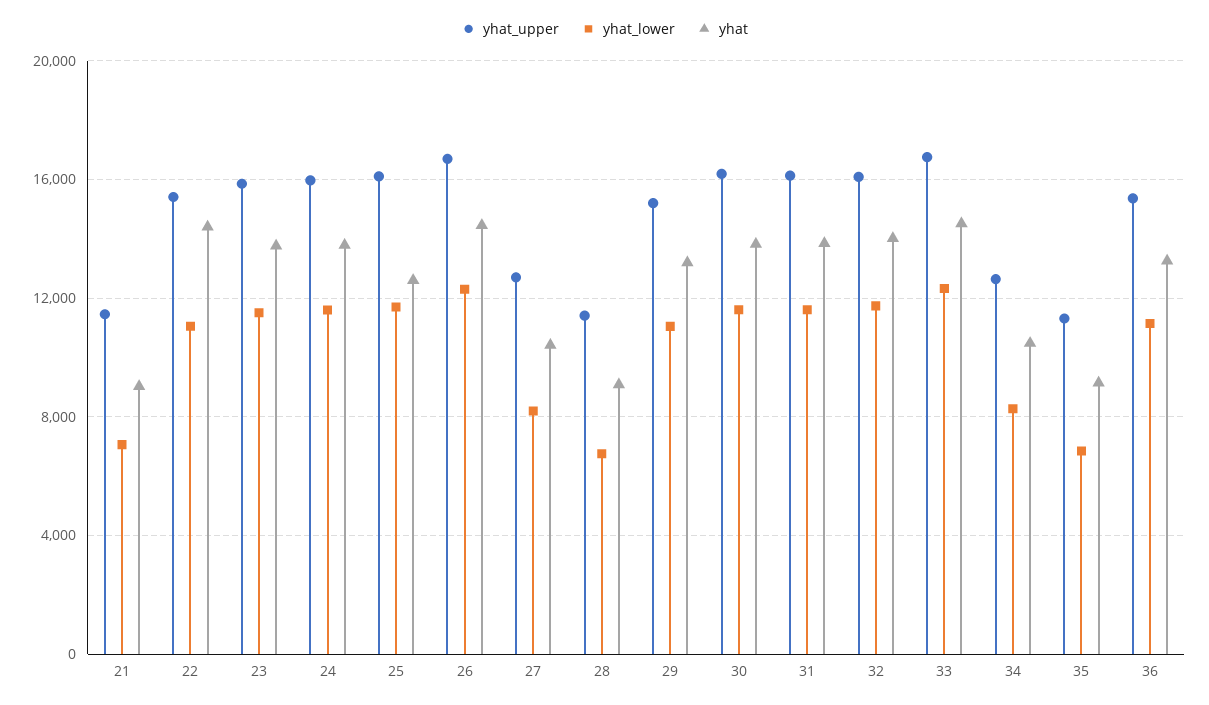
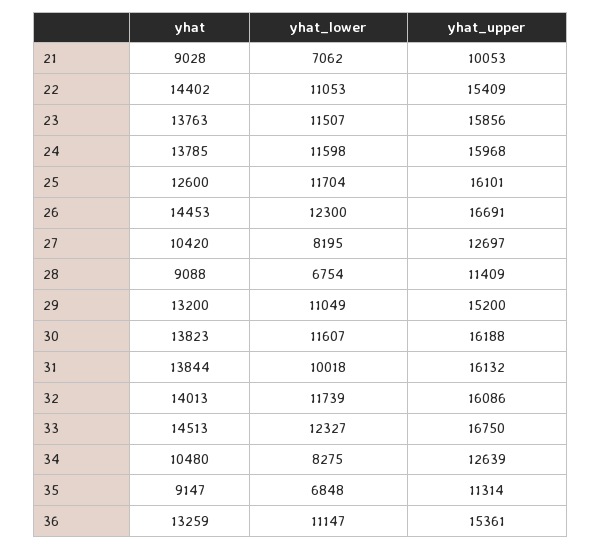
yhat_upper, 21: 11500 -> 10053
yhat_lower, 31: 11500 -> 10018

